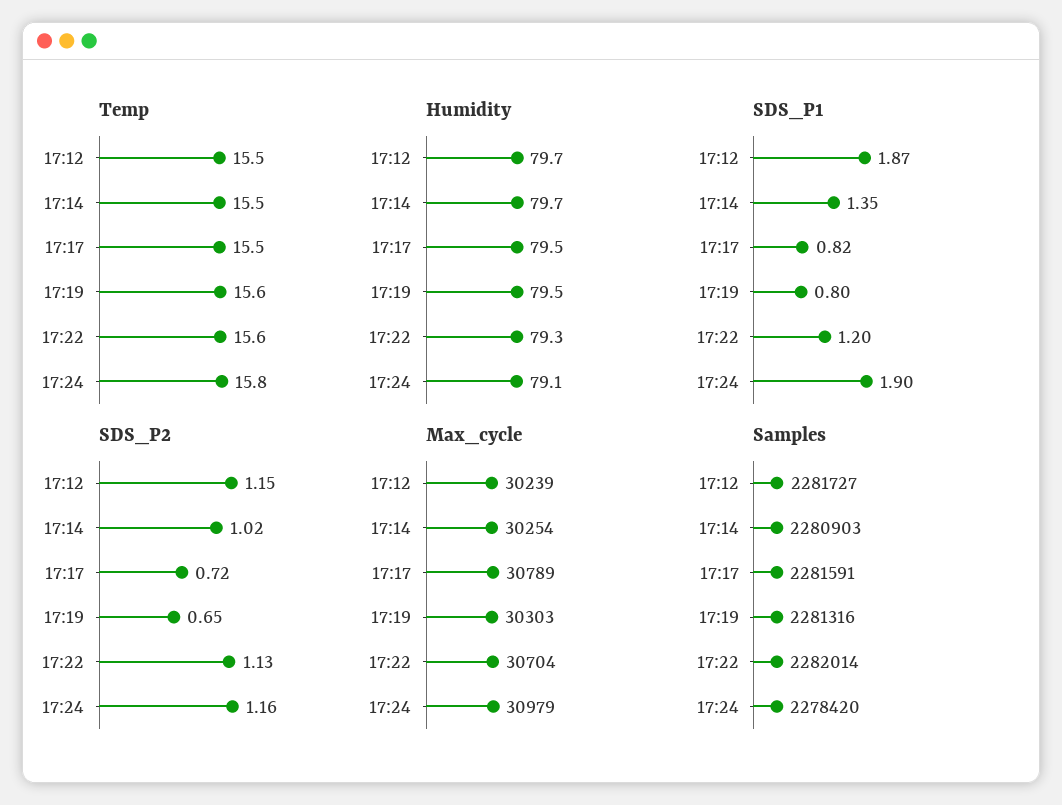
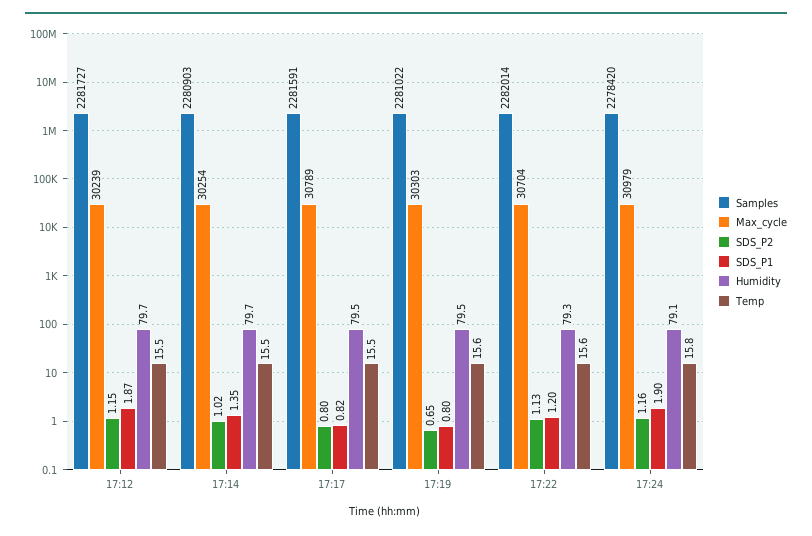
SDS_P2, 17:17: 0.72 -> 0.8
Samples, 17:19: 2281316 -> 2281022

